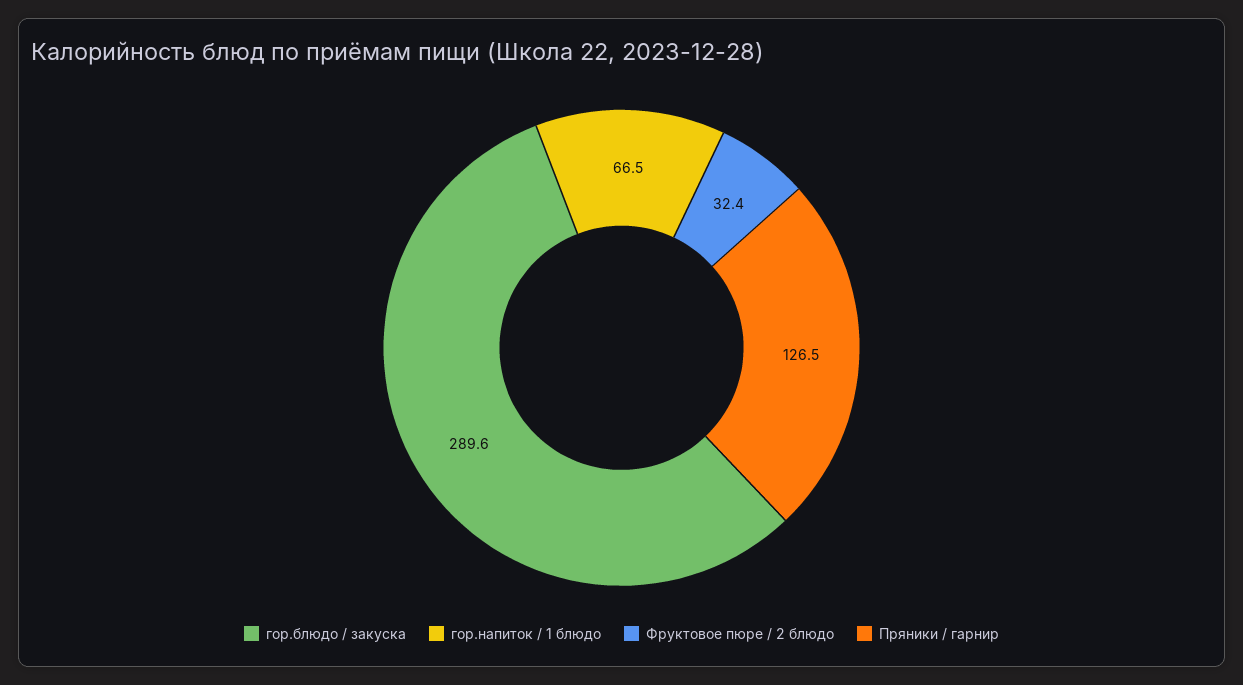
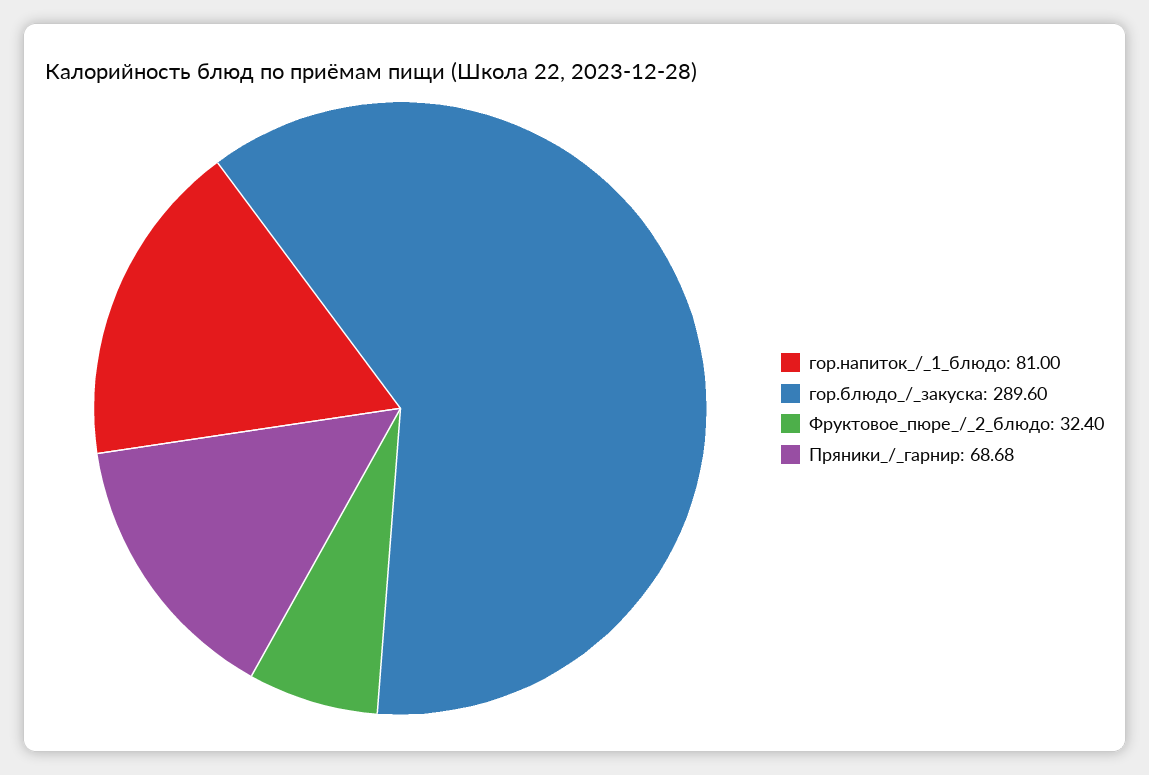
гор.напиток / 1 блюдо: 66.5 -> 81
Пряники / гарнир: 126.5 -> 68.68

